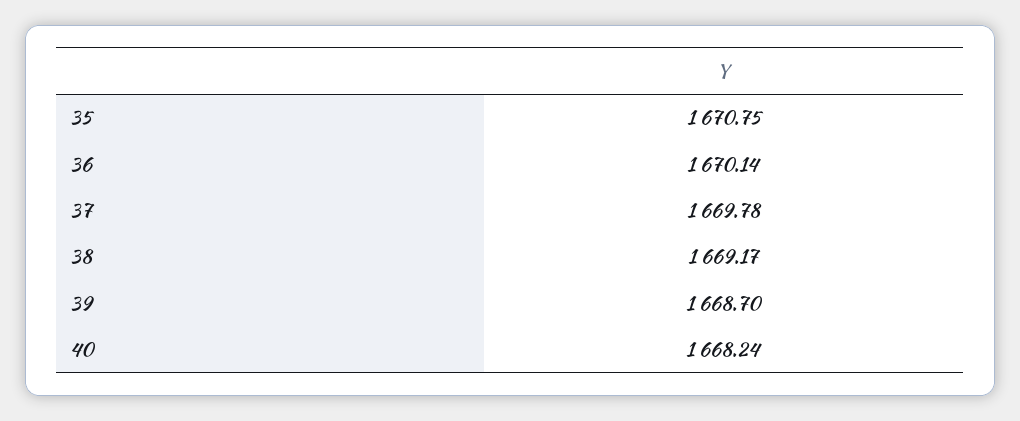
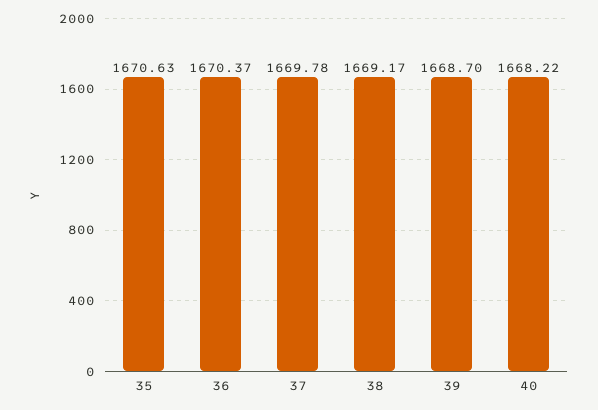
35: 1670.75 -> 1670.63
36: 1670.14 -> 1670.37
40: 1668.24 -> 1668.22

